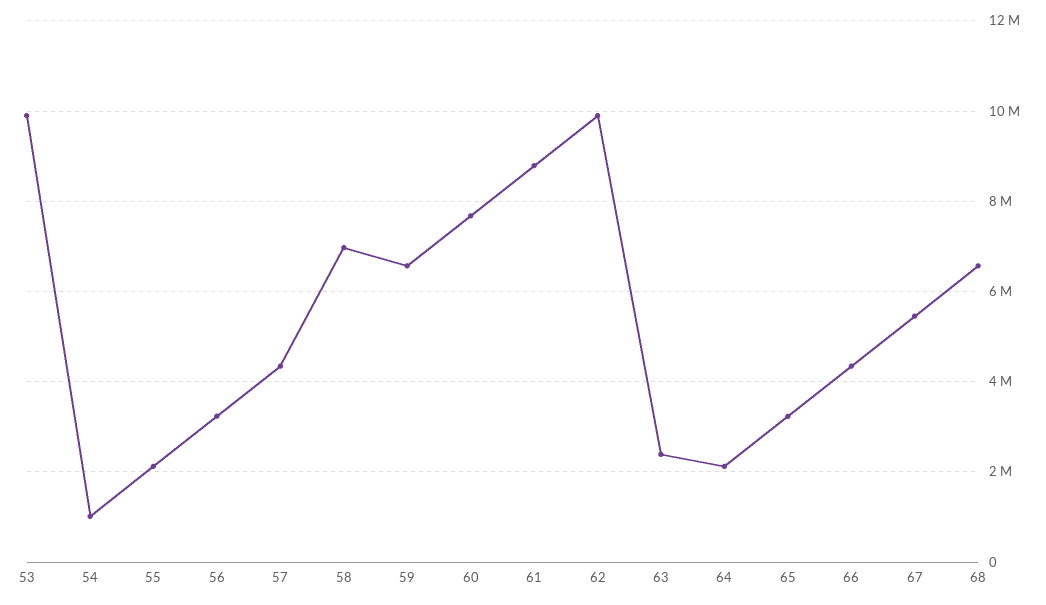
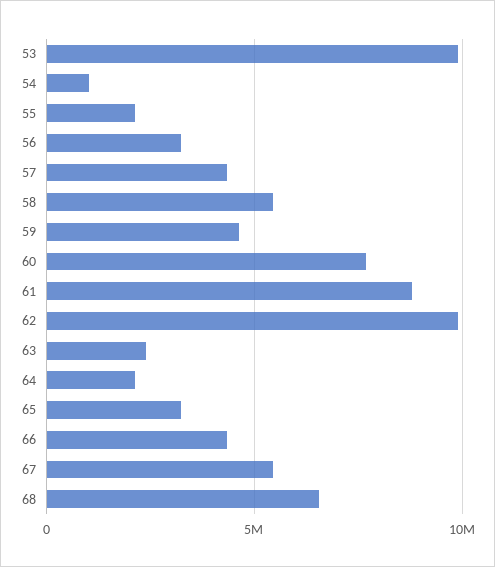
58: 7000000 -> 5500000
59: 6600000 -> 4500000

